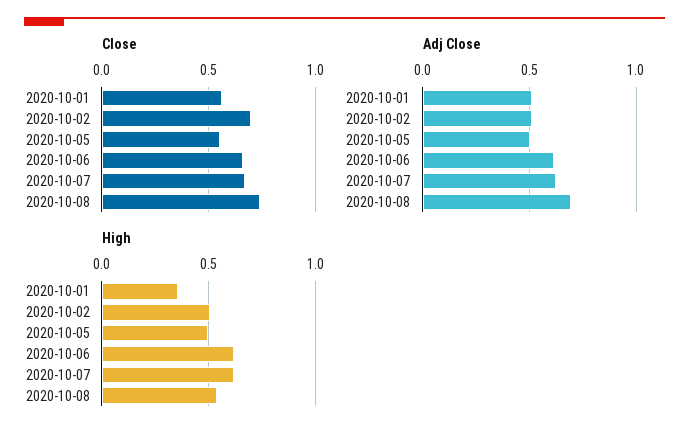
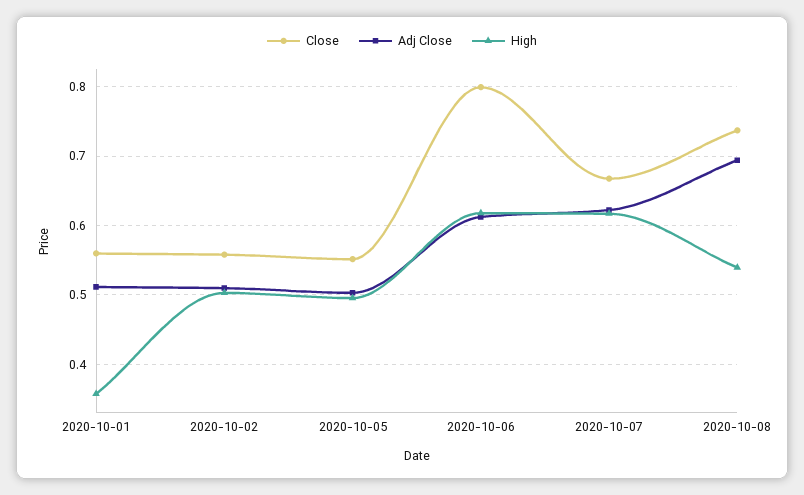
Close, 2020-10-02: 0.7 -> 0.56
Close, 2020-10-06: 0.65 -> 0.8

